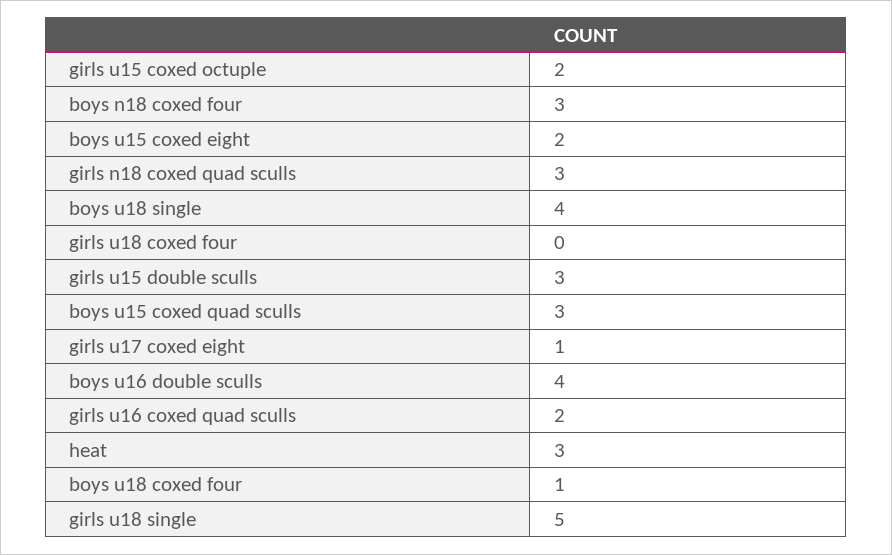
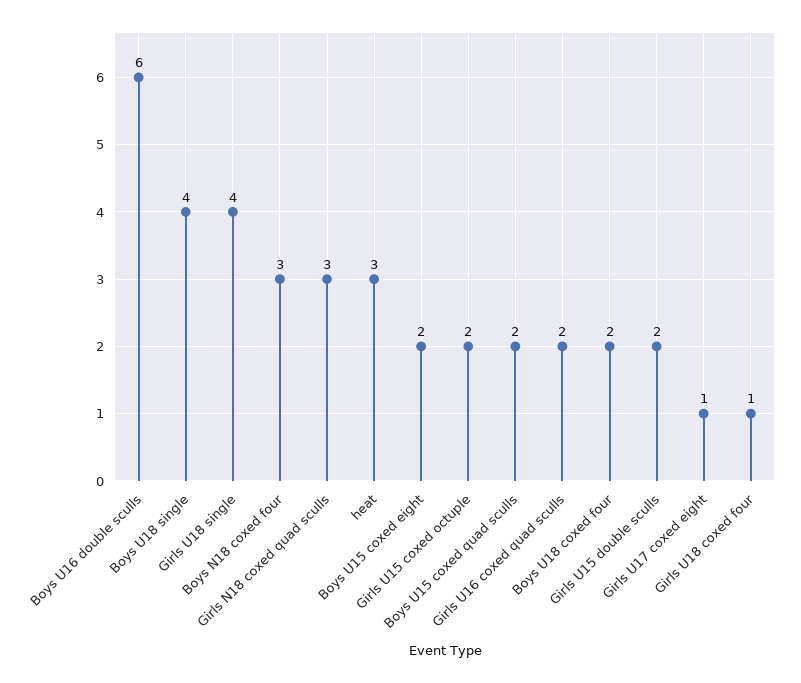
girls u18 coxed four: 0 -> 1
girls u15 double sculls: 3 -> 2
boys u15 coxed quad sculls: 3 -> 2
boys u16 double sculls: 4 -> 6
boys u18 coxed four: 1 -> 2
girls u18 single: 5 -> 4

